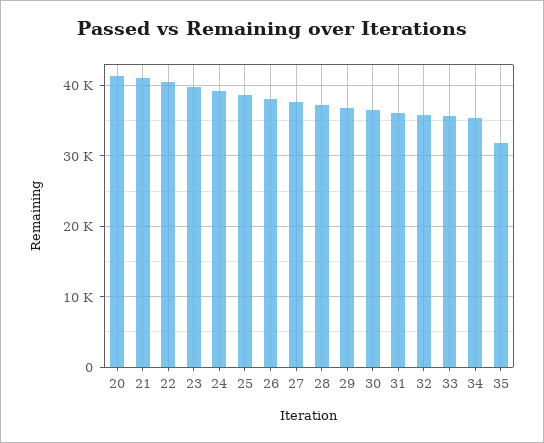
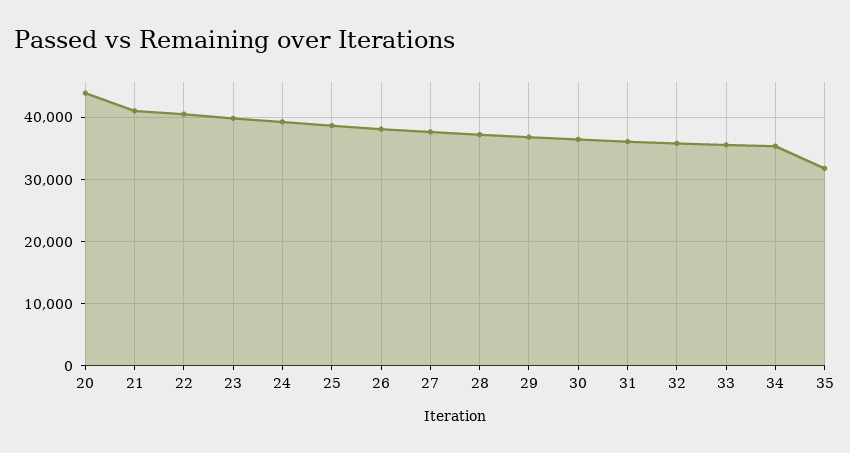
20: 41000 -> 44000

